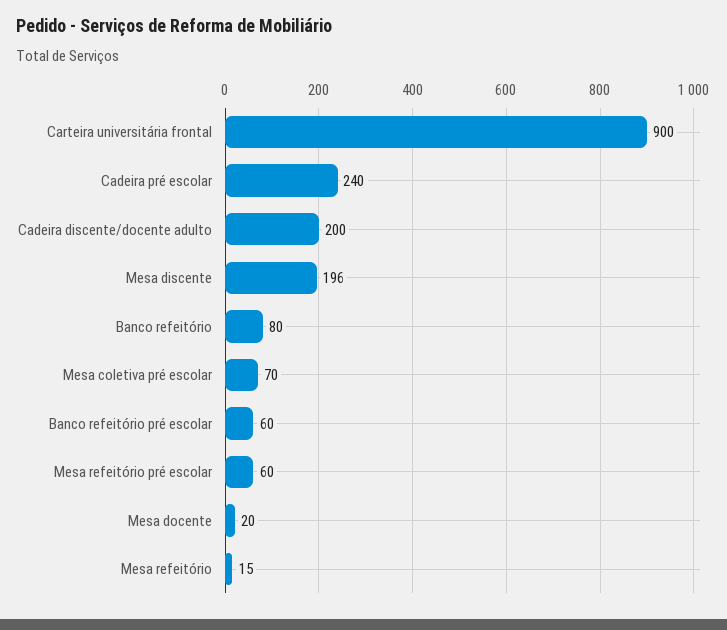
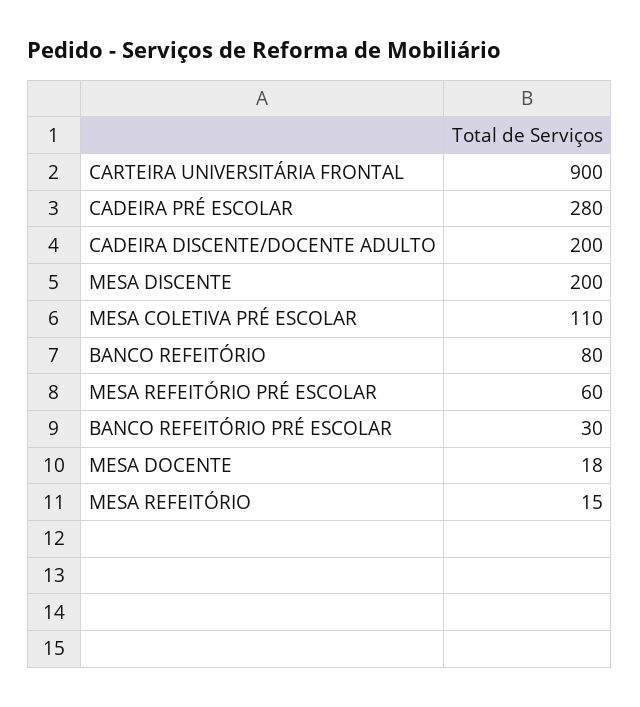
Cadeira pré escolar: 240 -> 280
Mesa discente: 196 -> 200
Mesa coletiva pré escolar: 70 -> 110
Banco refeitório pré escolar: 60 -> 30
Mesa docente: 20 -> 18

